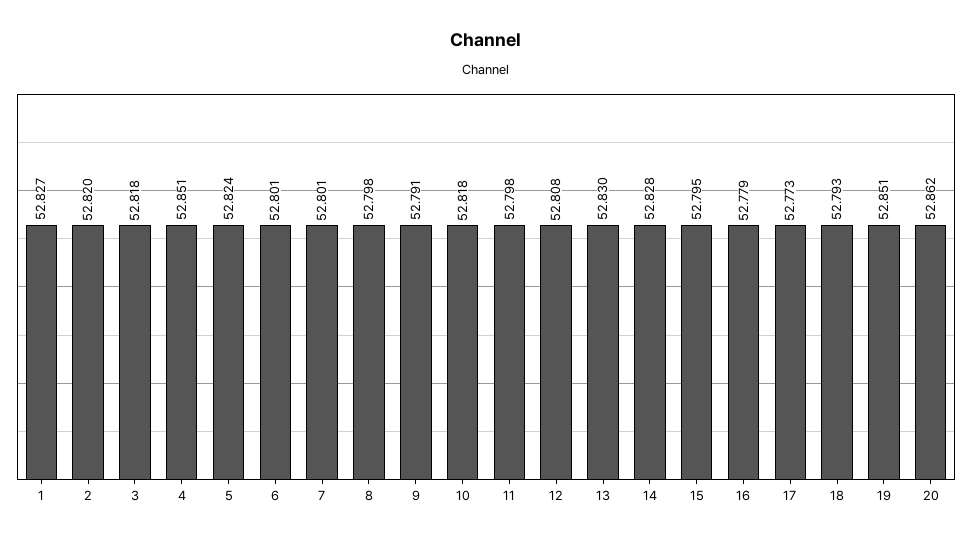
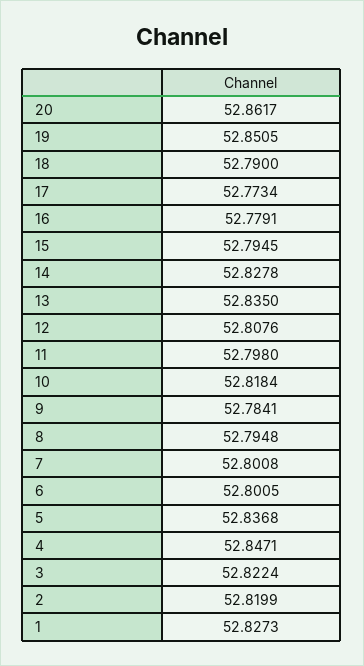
3: 52.818 -> 52.8224
4: 52.851 -> 52.8471
5: 52.824 -> 52.8368
8: 52.798 -> 52.7948
9: 52.791 -> 52.7841
13: 52.83 -> 52.835
18: 52.793 -> 52.79

